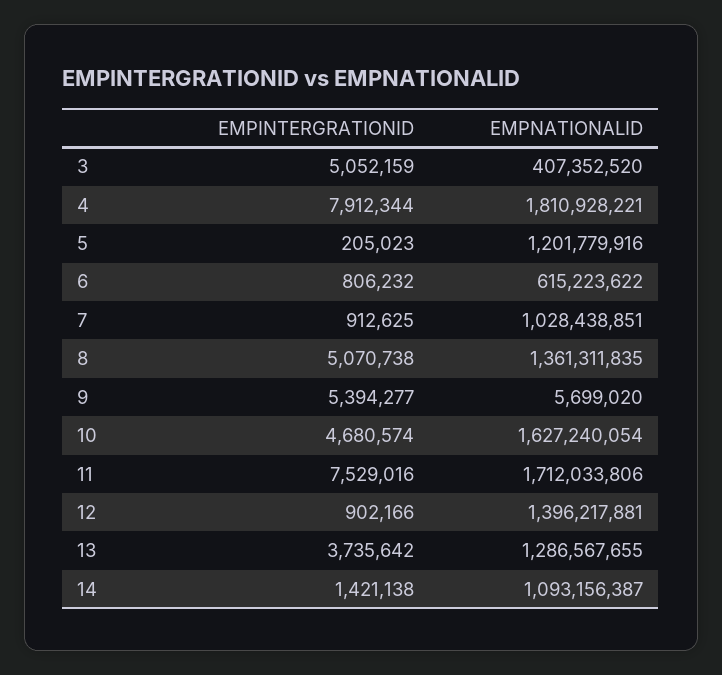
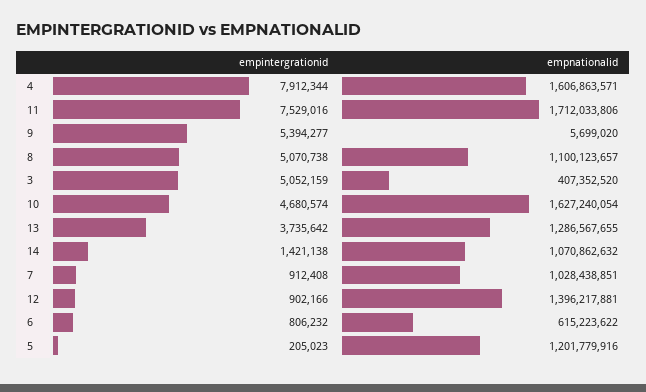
EMPNATIONALID, 4: 1810928221 -> 1606863571
EMPINTERGRATIONID, 7: 912625 -> 912408
EMPNATIONALID, 8: 1361311835 -> 1100123657
EMPNATIONALID, 14: 1093156387 -> 1070862632

